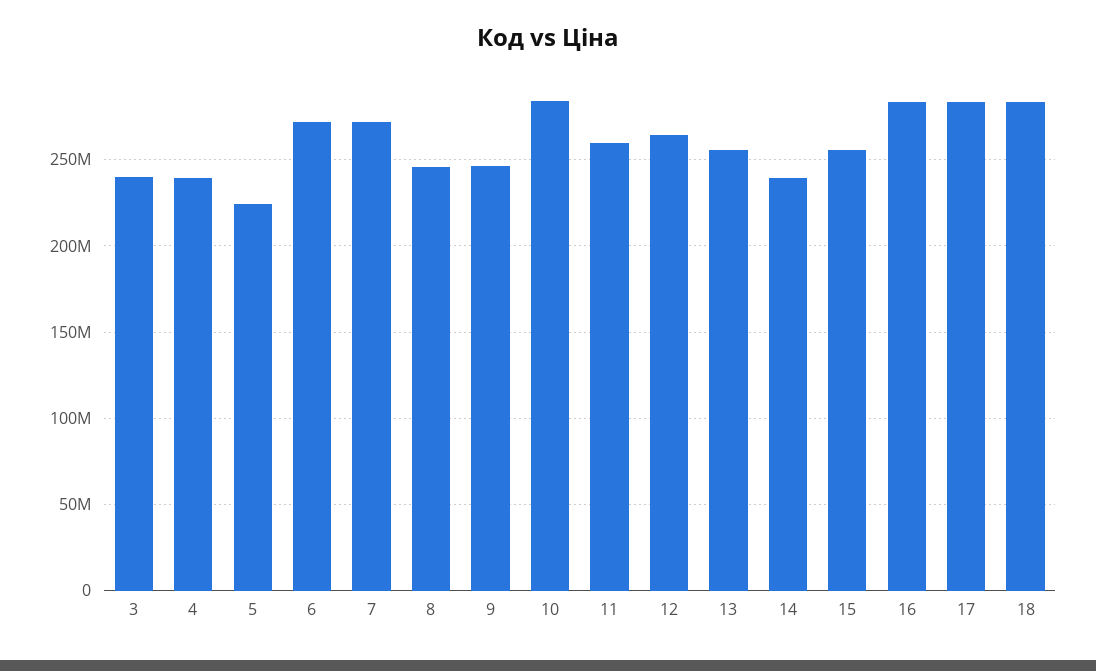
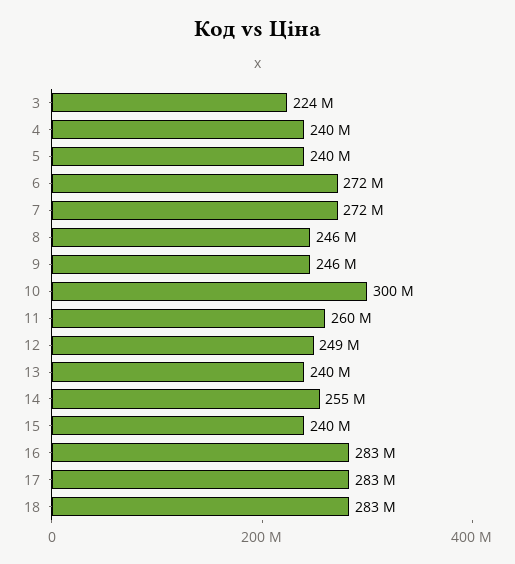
3: 240000000 -> 224000000
5: 225000000 -> 240000000
10: 285000000 -> 300000000
12: 265000000 -> 249000000
13: 255000000 -> 240000000
14: 240000000 -> 255000000
15: 255000000 -> 240000000

